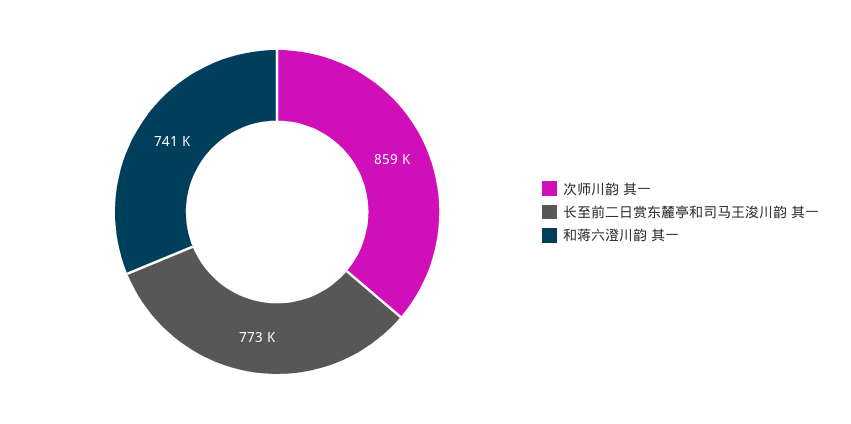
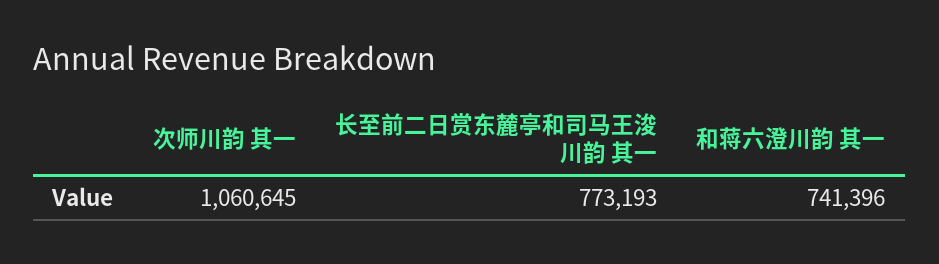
次师川韵 其一: 859000 -> 1060645

